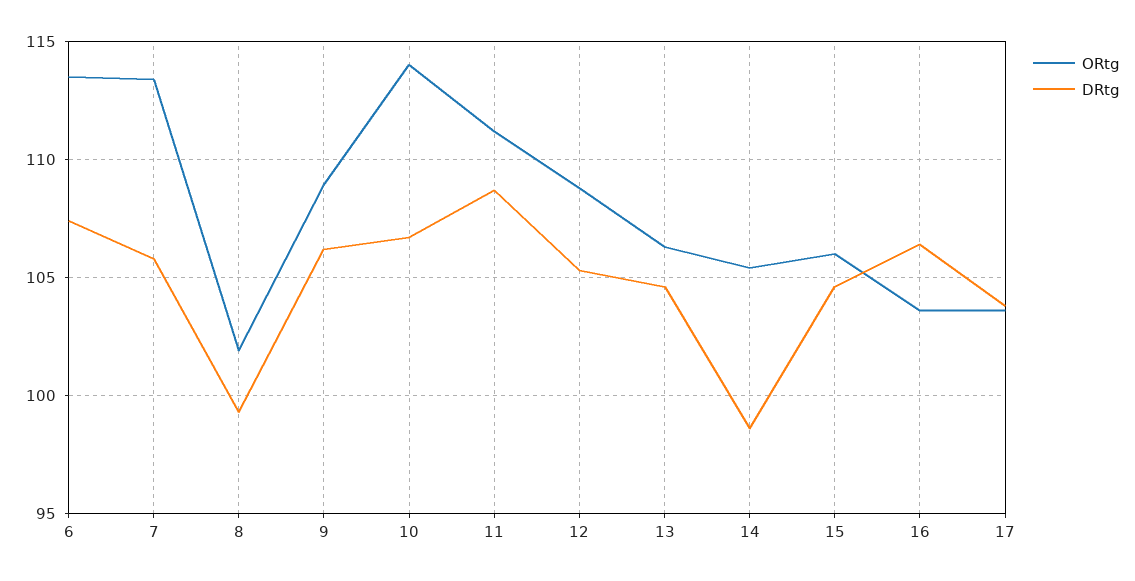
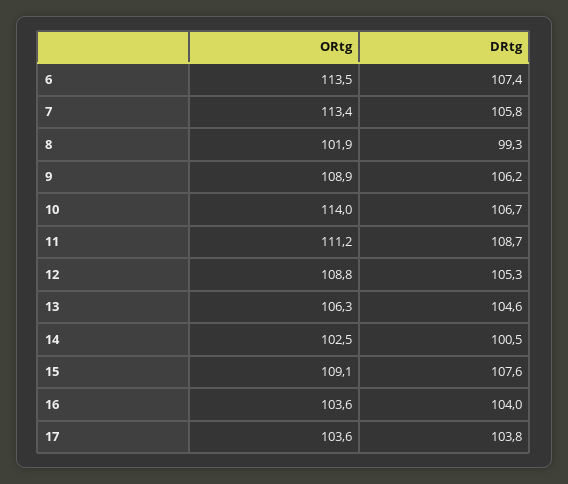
ORtg, 14: 105.5 -> 102.5
DRtg, 14: 98.5 -> 100.5
ORtg, 15: 106 -> 109.1
DRtg, 15: 104.5 -> 107.6
DRtg, 16: 106.5 -> 104

